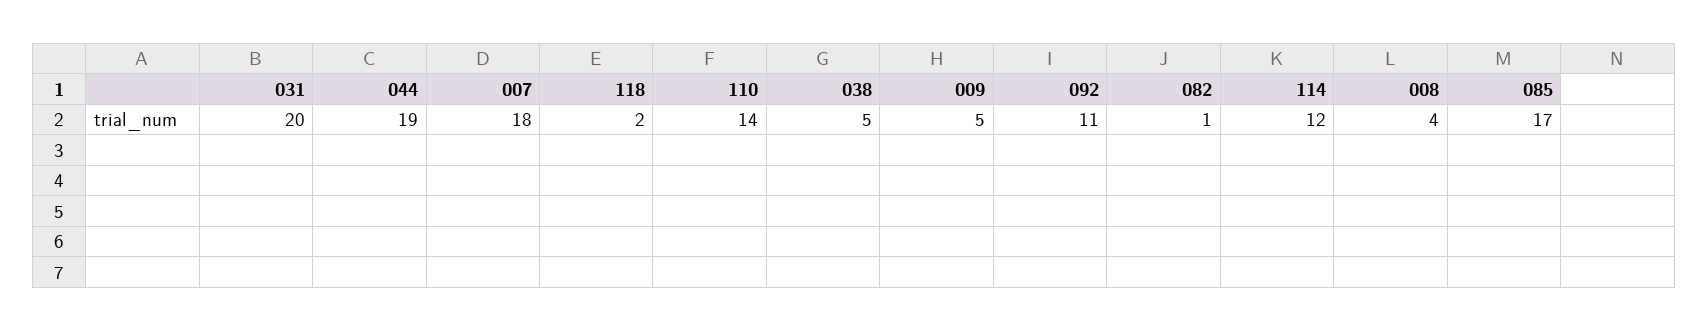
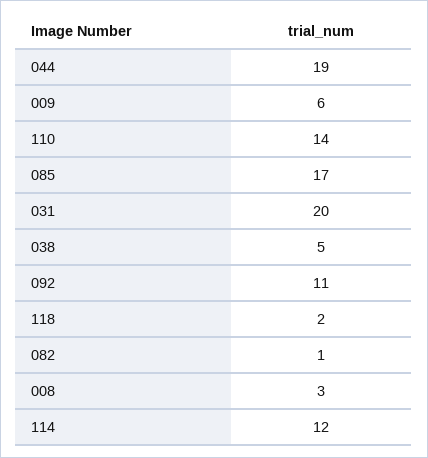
007: 18 -> none
009: 5 -> 6
008: 4 -> 3

